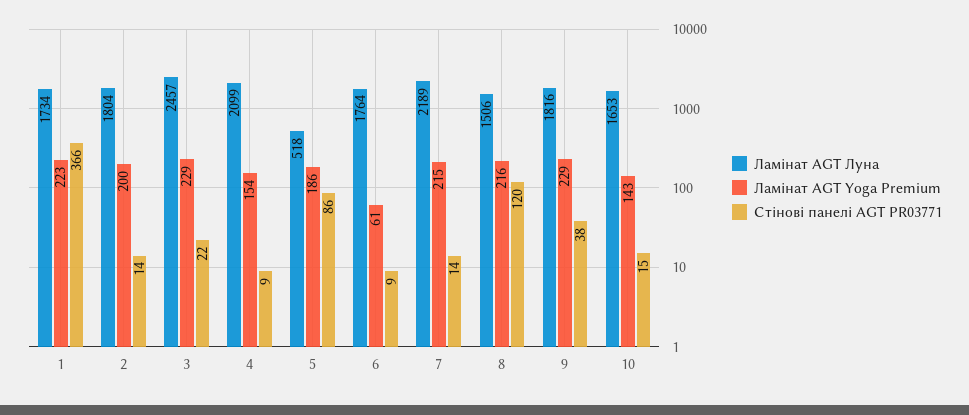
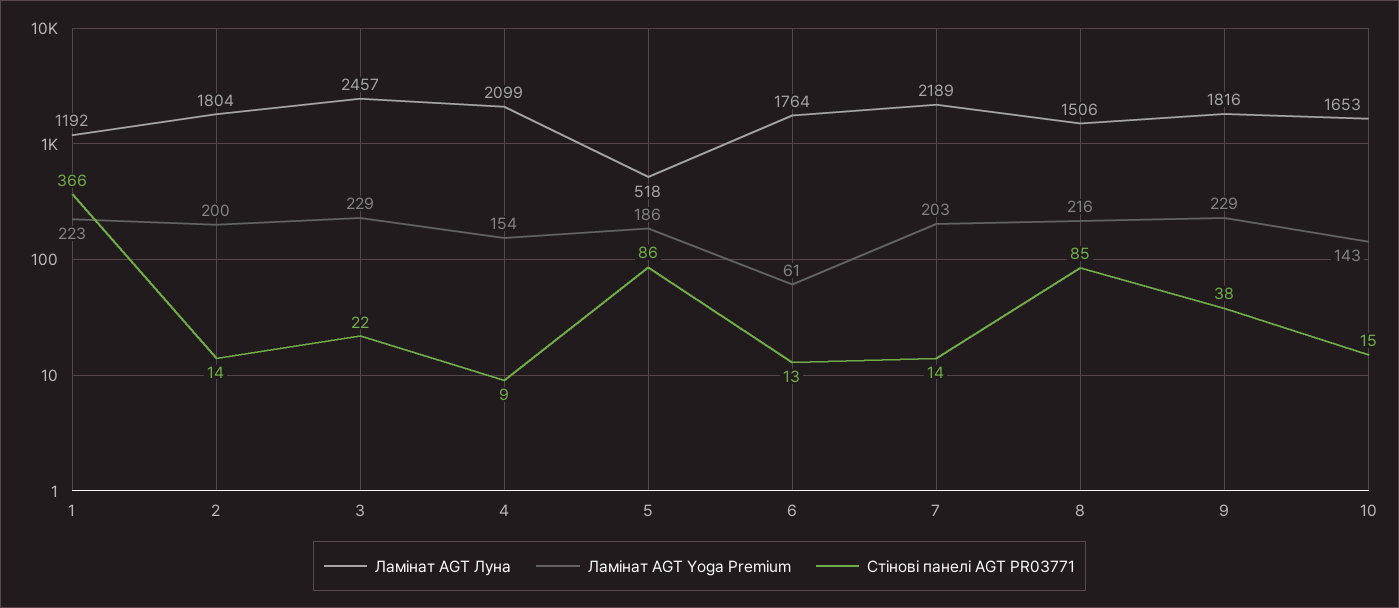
Ламінат AGT Луна, 1: 1734 -> 1192
Стінові панелі AGT PR03771, 6: 9 -> 13
Ламінат AGT Yoga Premium, 7: 215 -> 203
Стінові панелі AGT PR03771, 8: 120 -> 85

